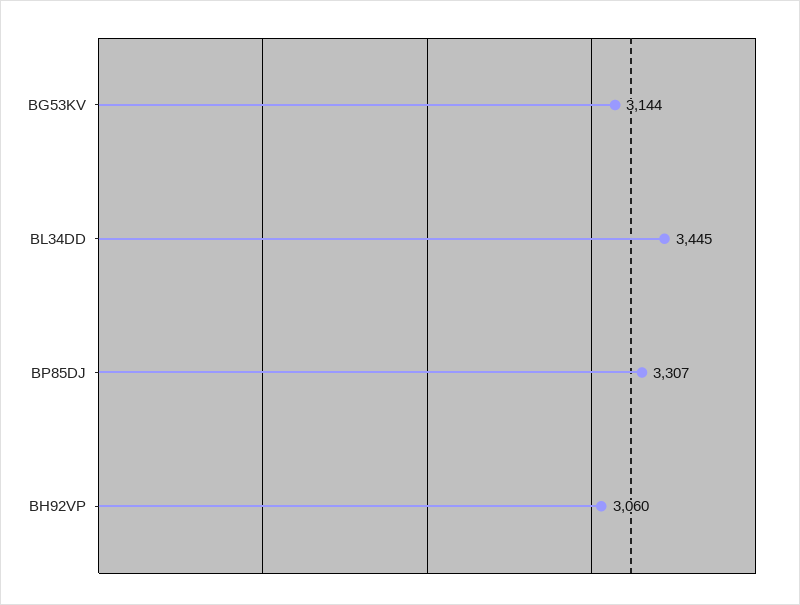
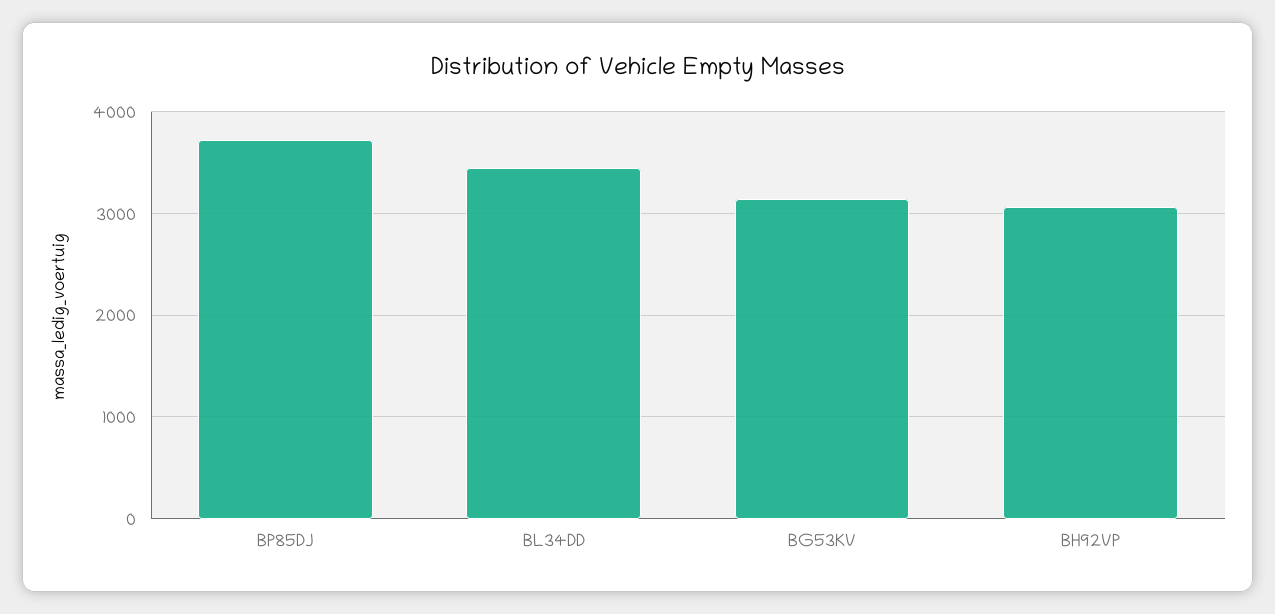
BP85DJ: 3307 -> 3700

